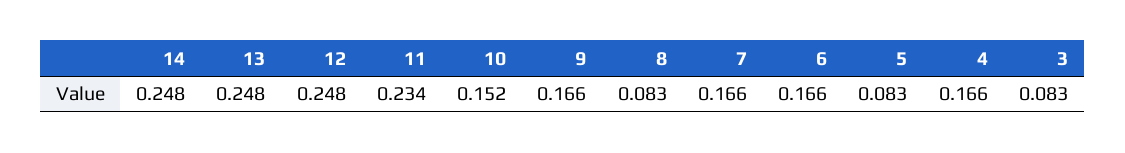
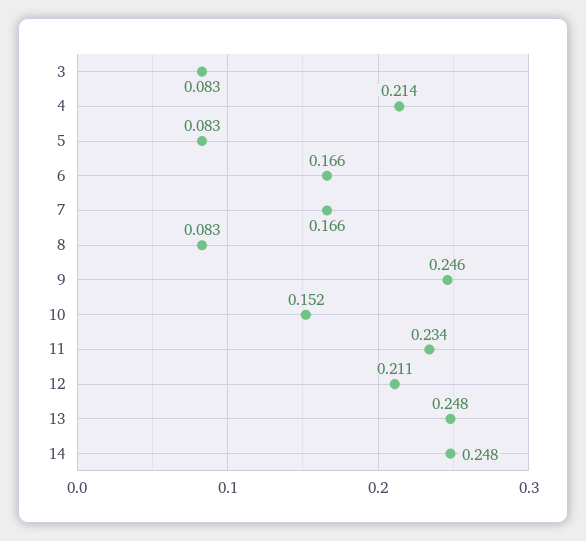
12: 0.248 -> 0.211
9: 0.166 -> 0.246
4: 0.166 -> 0.214

